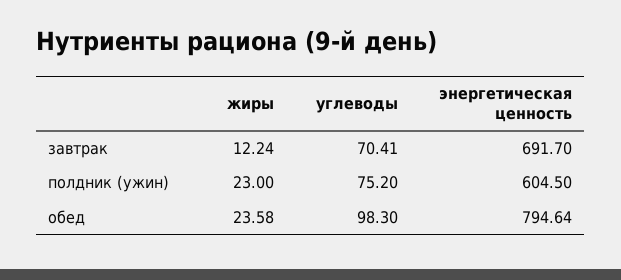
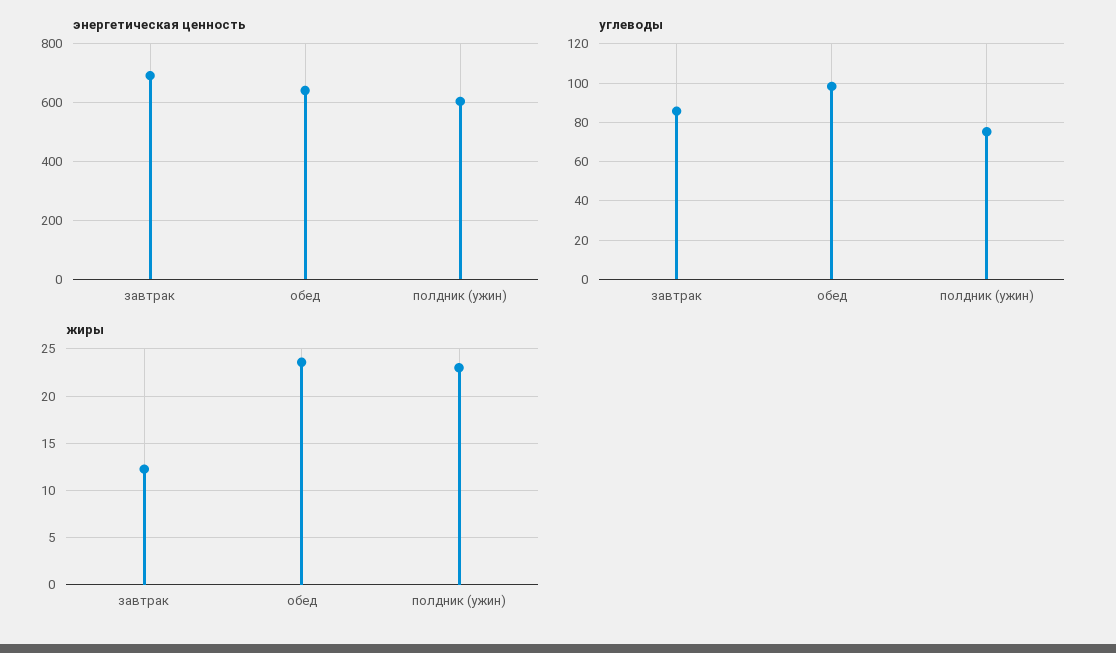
углеводы, завтрак: 70.41 -> 85
энергетическая ценность, обед: 794.64 -> 650

